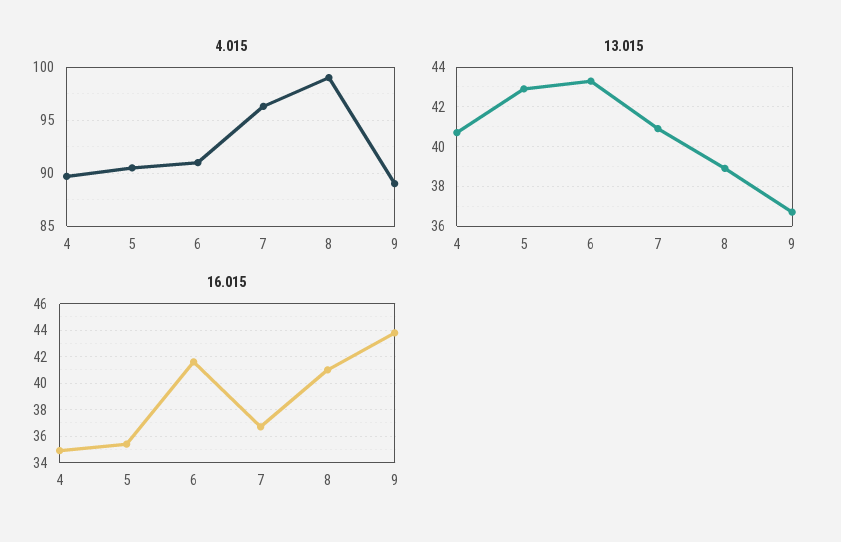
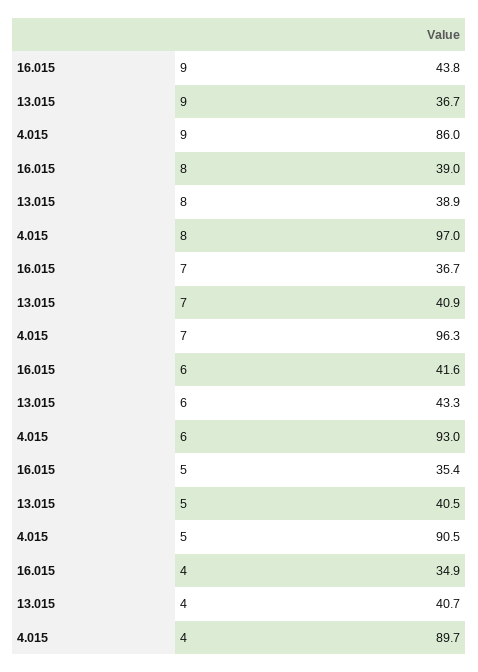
4.015, 6: 91 -> 93
4.015, 8: 99 -> 97
4.015, 9: 89 -> 86
13.015, 5: 43 -> 40.5
16.015, 8: 41 -> 39

